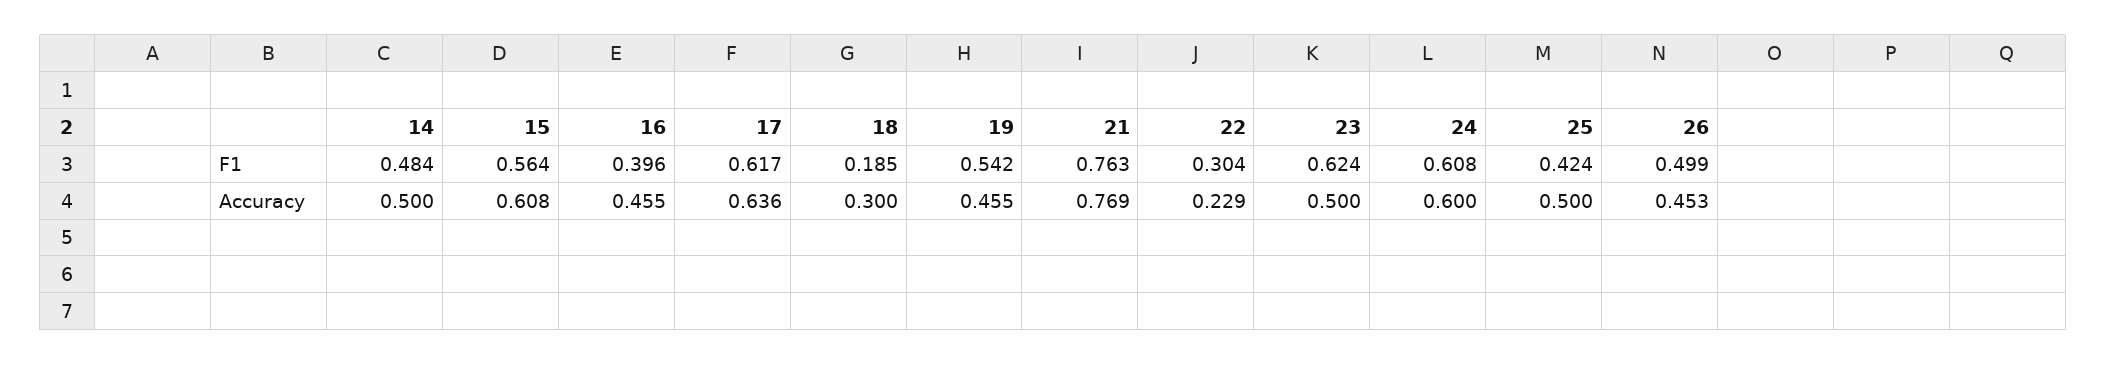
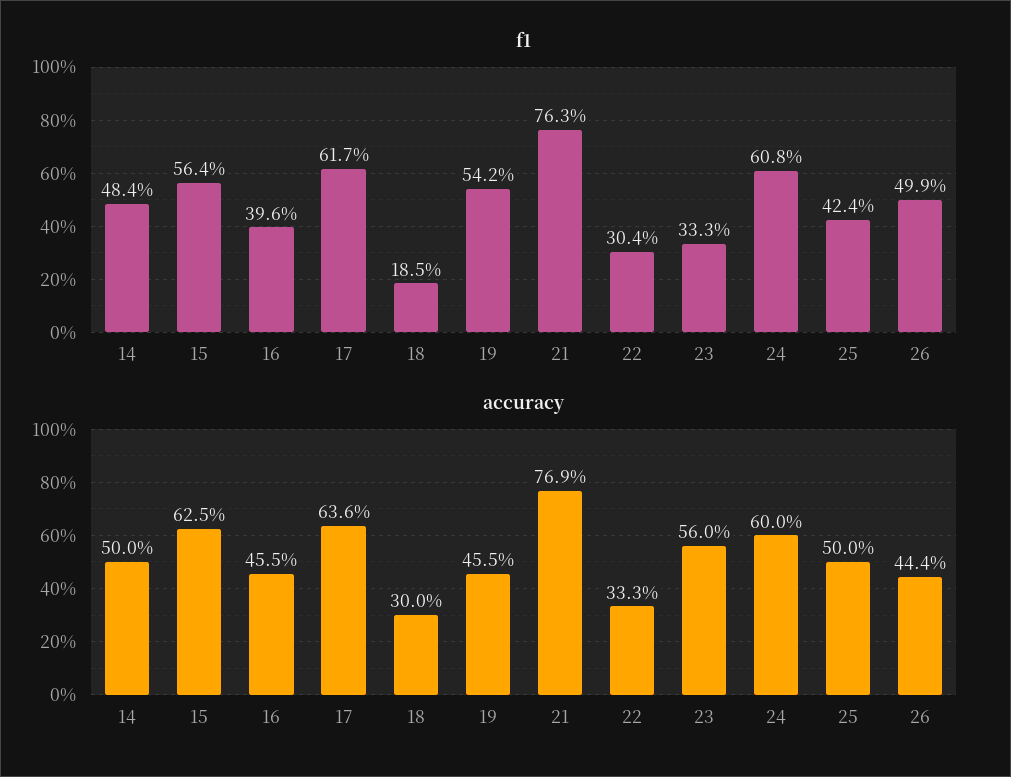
F1, 23: 0.624 -> 0.333
Accuracy, 15: 0.608 -> 0.625
Accuracy, 22: 0.229 -> 0.333
Accuracy, 23: 0.5 -> 0.56
Accuracy, 26: 0.453 -> 0.444

